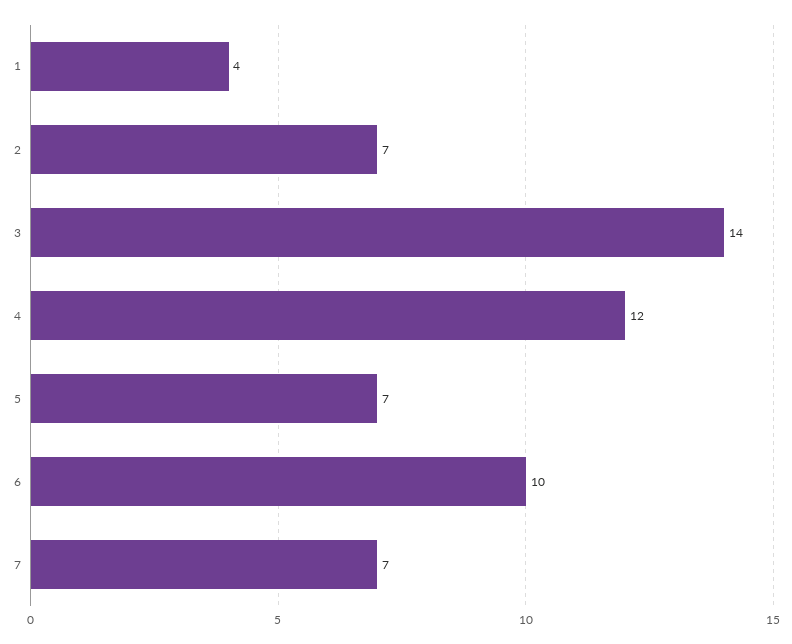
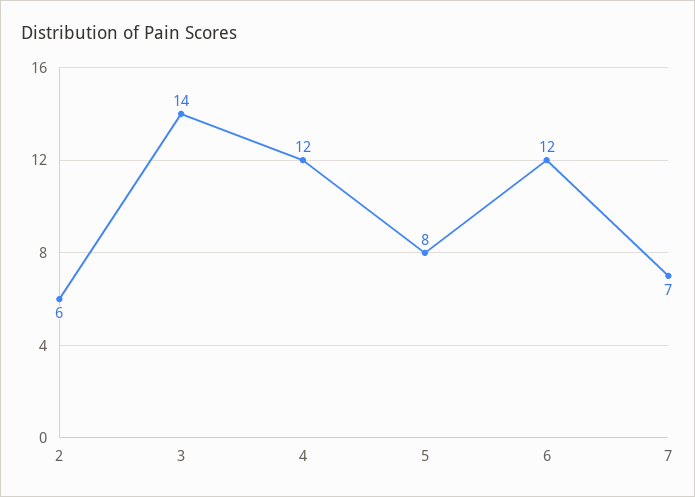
1: 4 -> none
2: 7 -> 6
5: 7 -> 8
6: 10 -> 12

